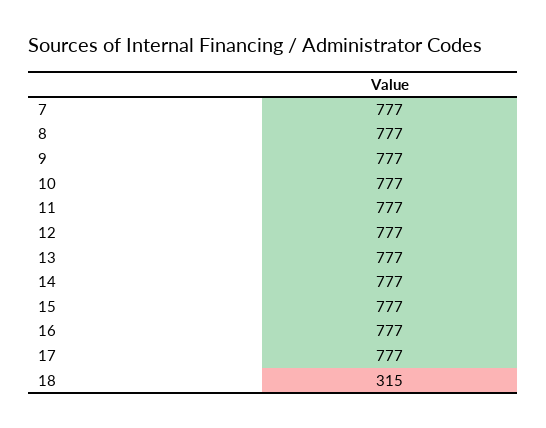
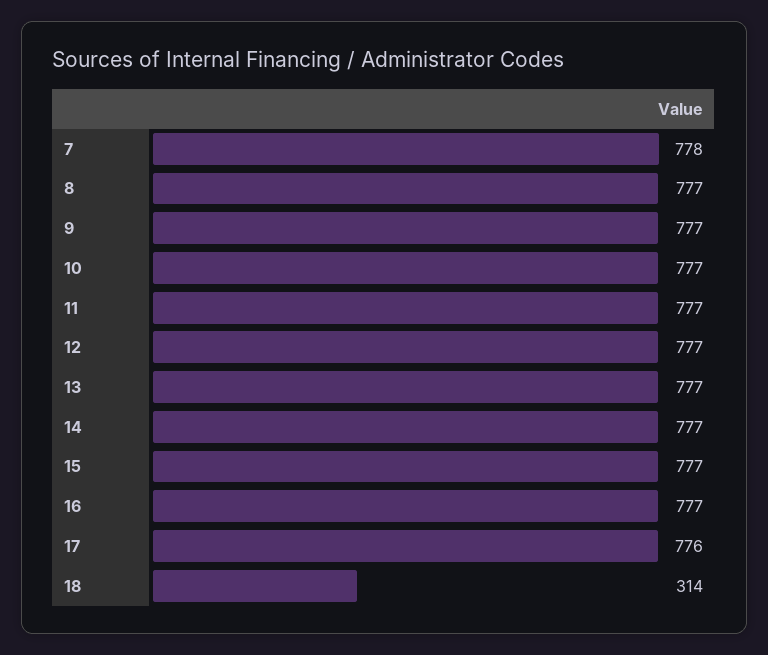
7: 777 -> 778
17: 777 -> 776
18: 315 -> 314

